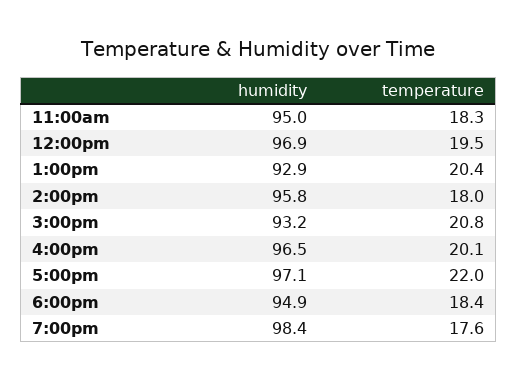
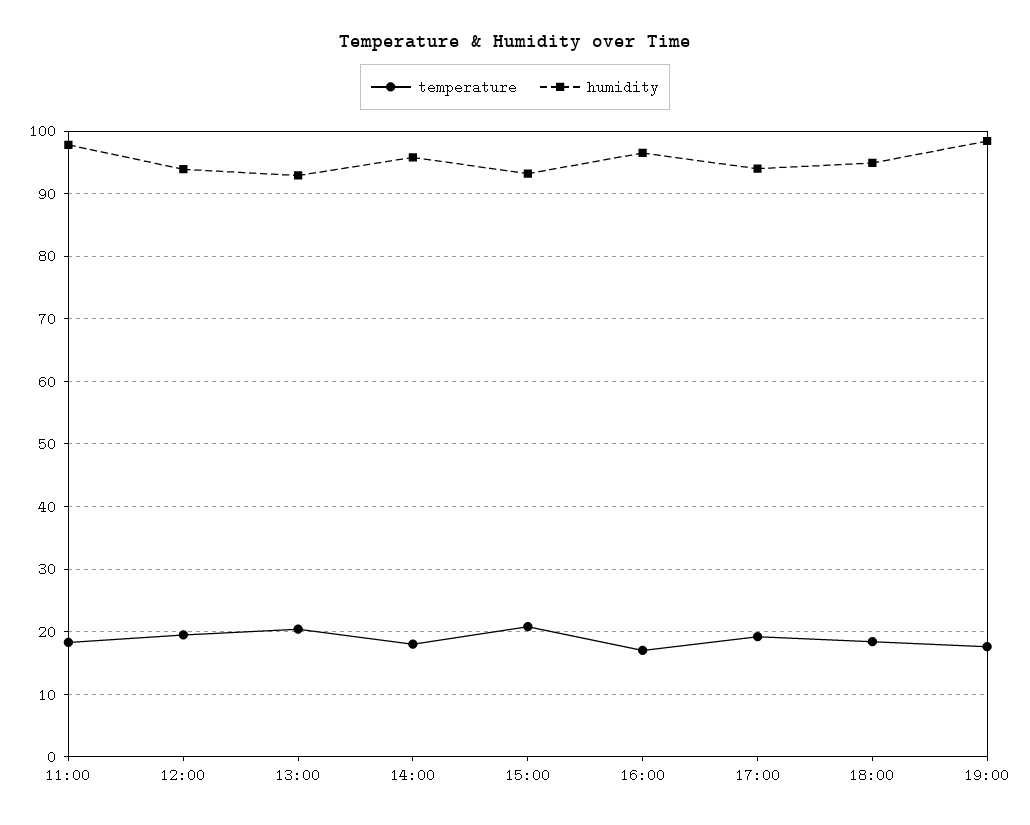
humidity, 11:00am: 95 -> 98
humidity, 12:00pm: 96.9 -> 94
temperature, 4:00pm: 20.1 -> 17
humidity, 5:00pm: 97.1 -> 94
temperature, 5:00pm: 22 -> 19

